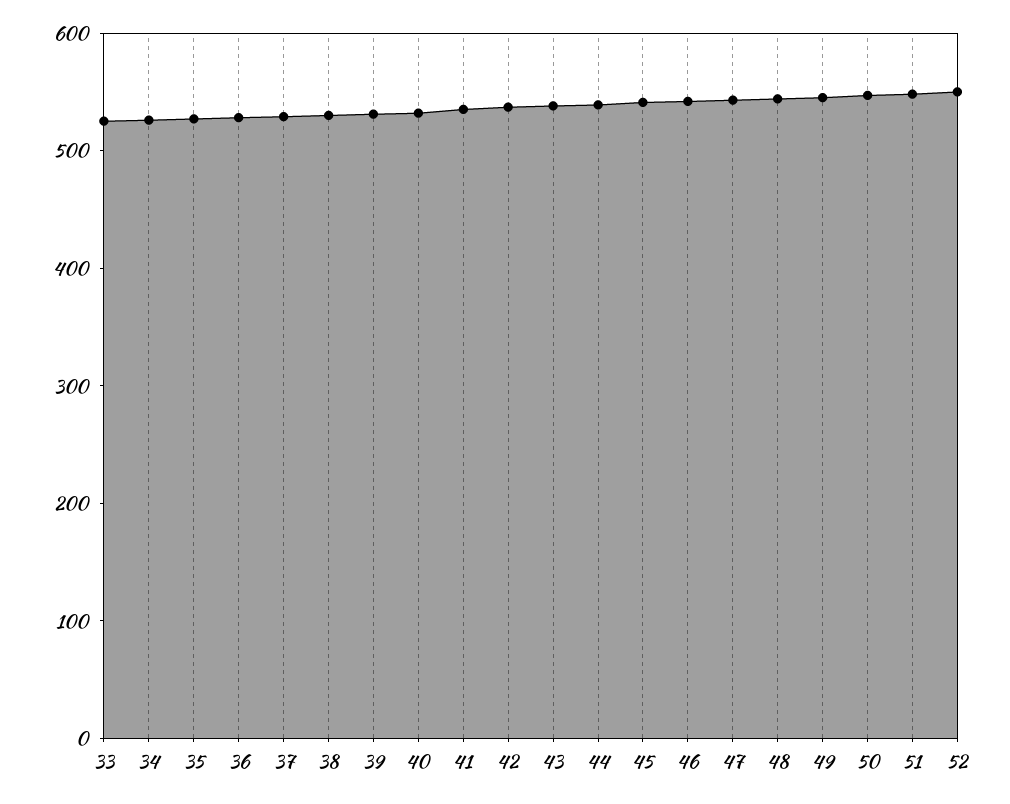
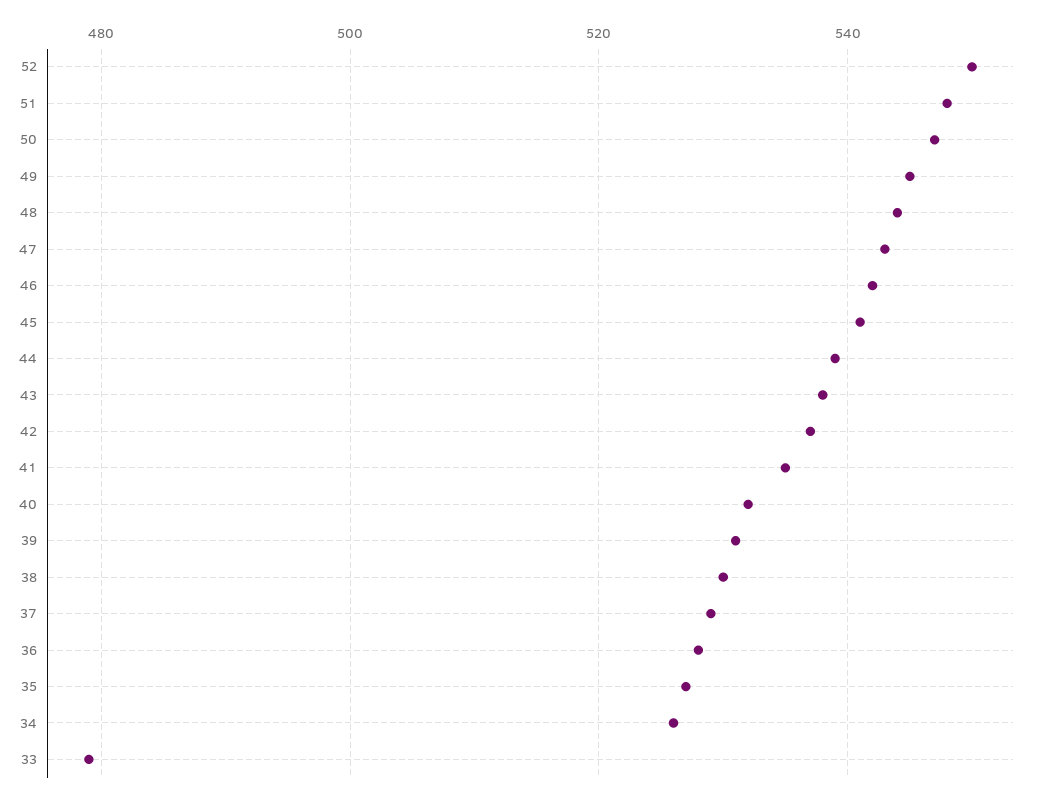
33: 520 -> 480

